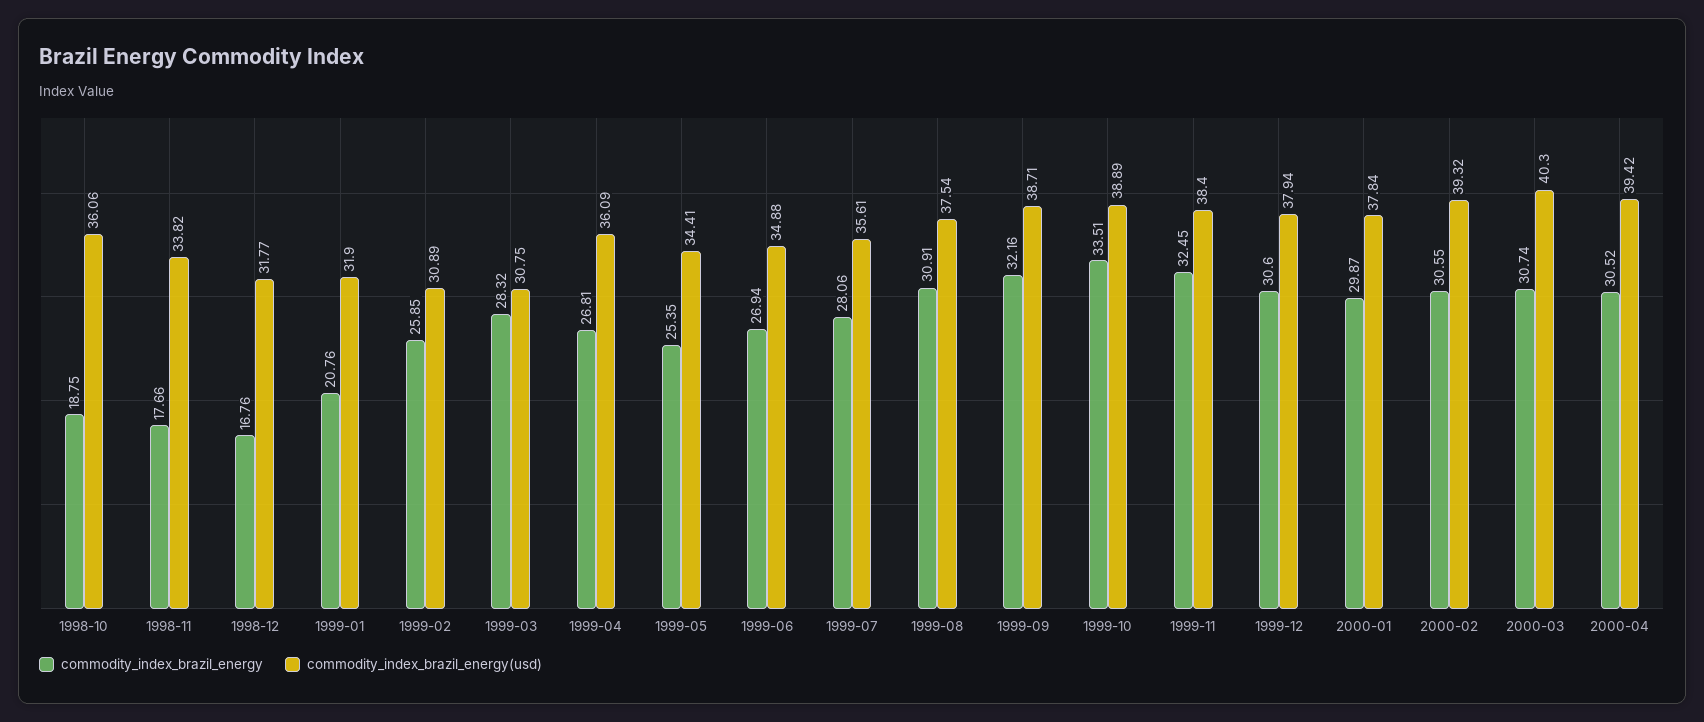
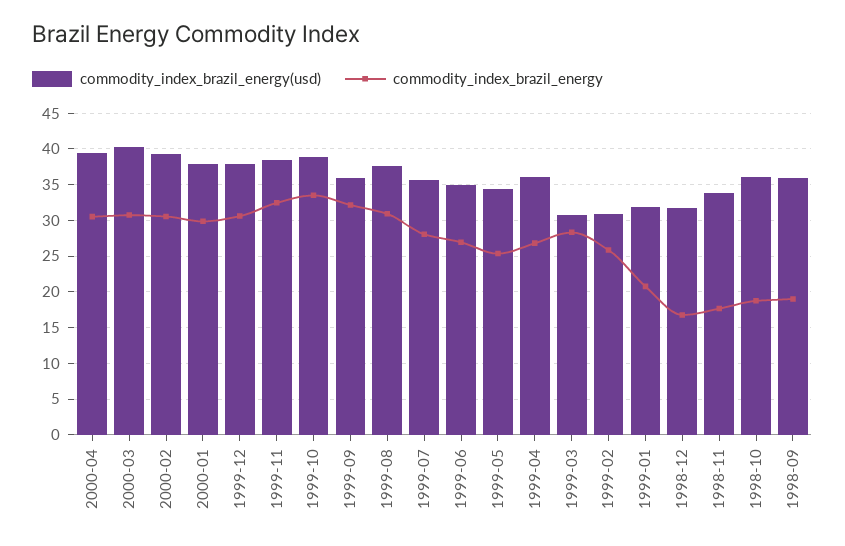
commodity_index_brazil_energy(usd), 1999-09: 38.71 -> 36
commodity_index_brazil_energy(usd), 1998-09: none -> 36
commodity_index_brazil_energy, 1998-09: none -> 19

